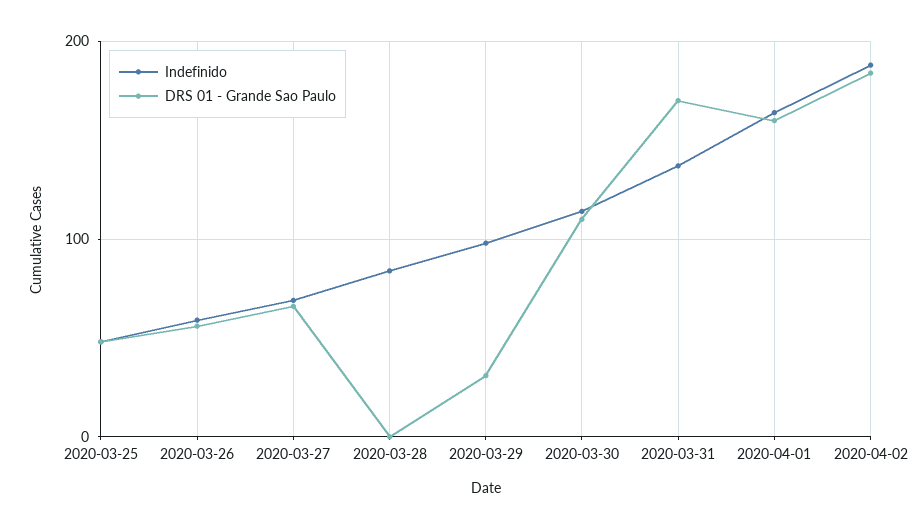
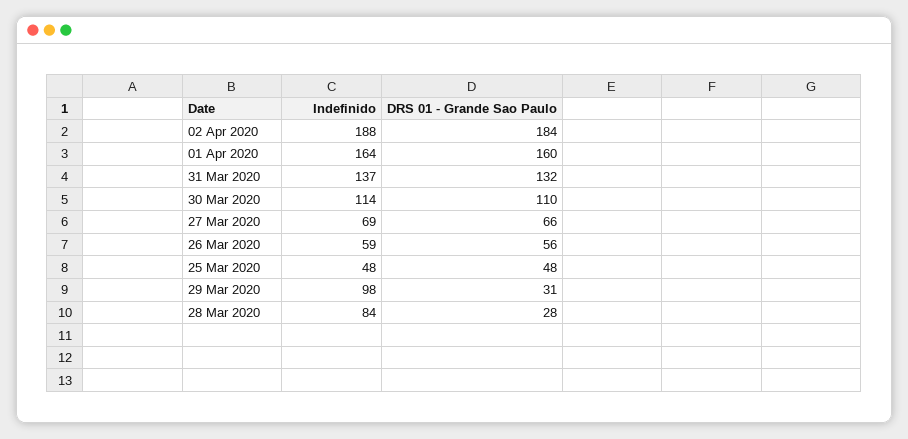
DRS 01 - Grande Sao Paulo, 2020-03-28: 0 -> 28
DRS 01 - Grande Sao Paulo, 2020-03-31: 170 -> 132

